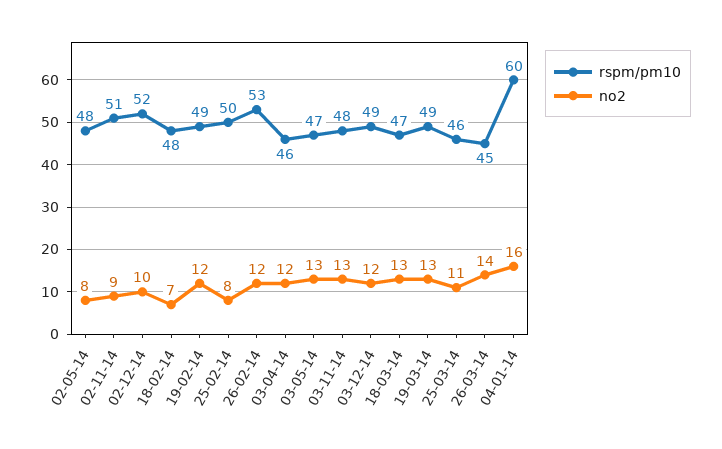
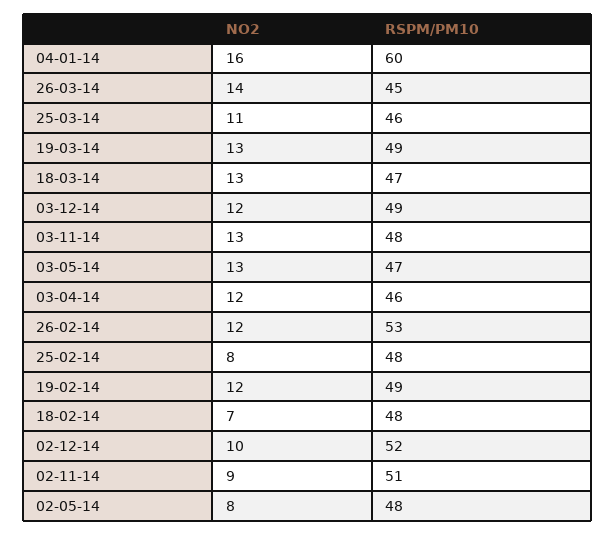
rspm/pm10, 25-02-14: 50 -> 48

